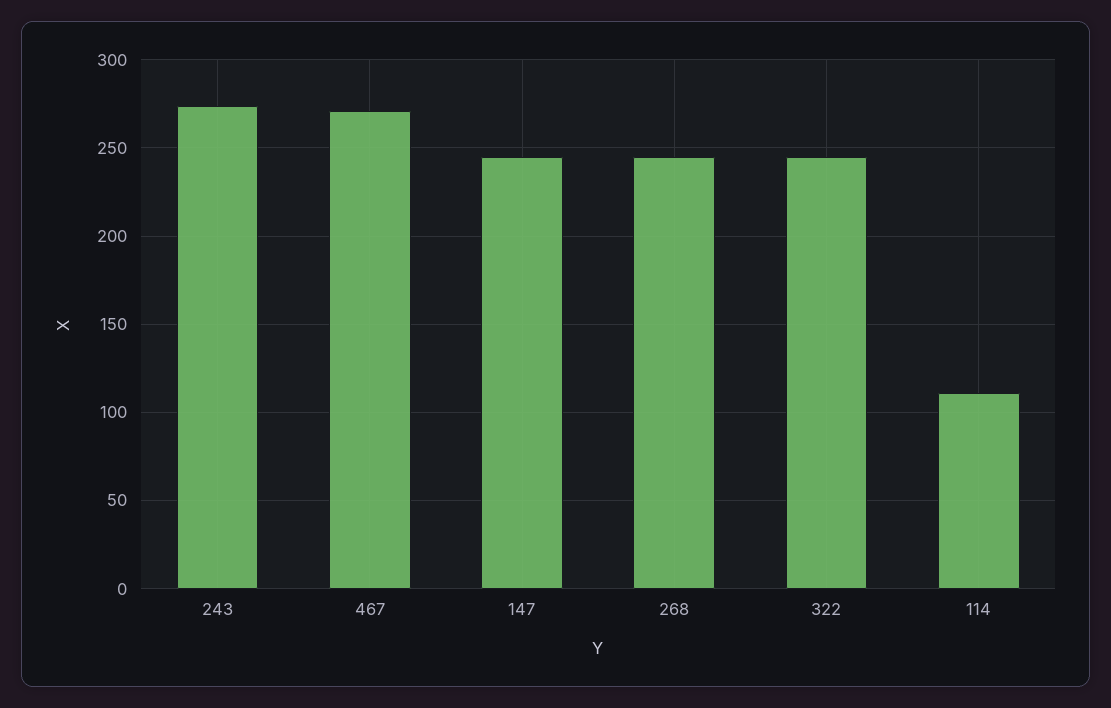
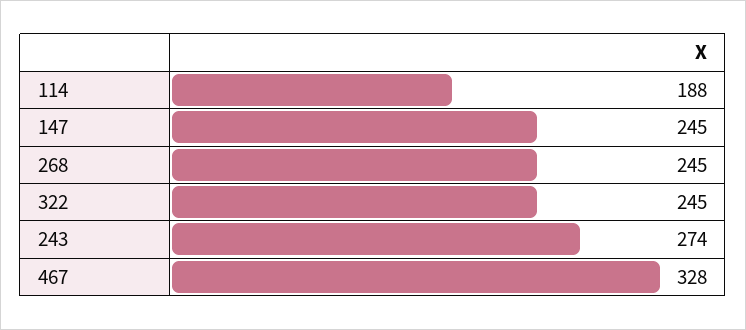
467: 270 -> 328
114: 110 -> 188

